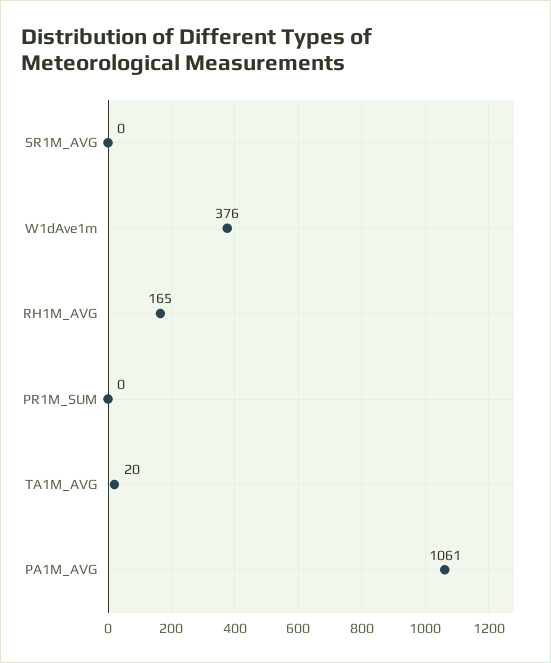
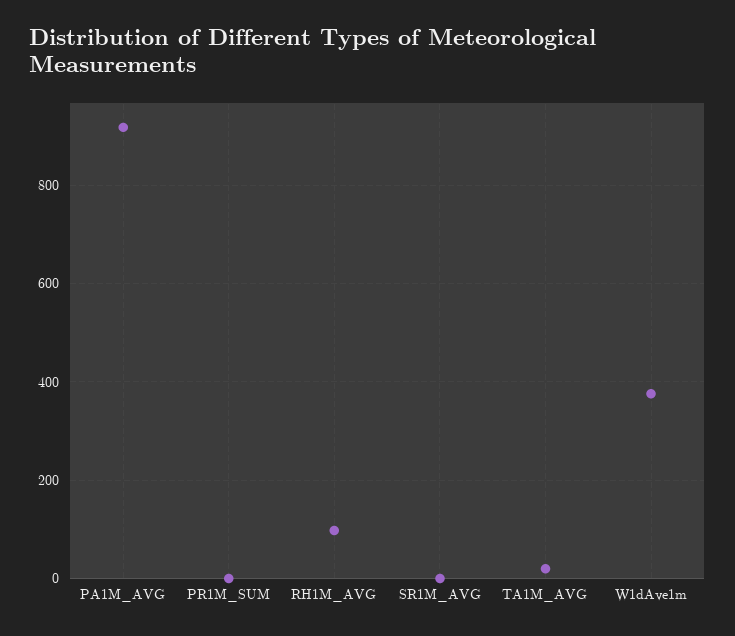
RH1M_AVG: 165 -> 100
PA1M_AVG: 1061 -> 920

